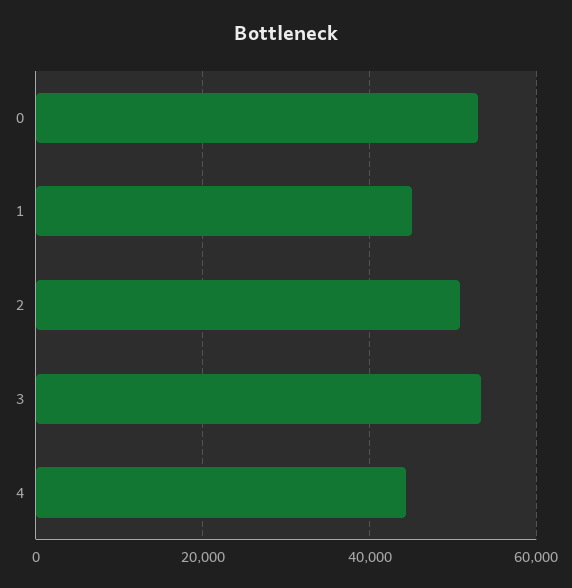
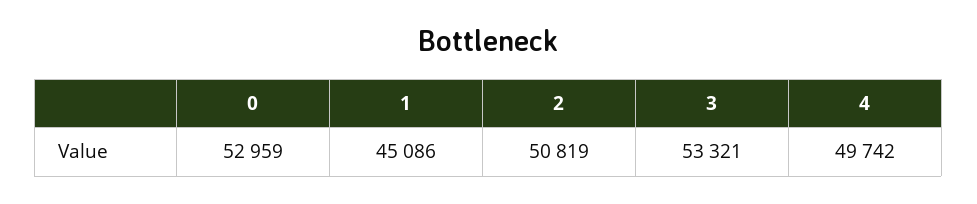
4: 44000 -> 49742

